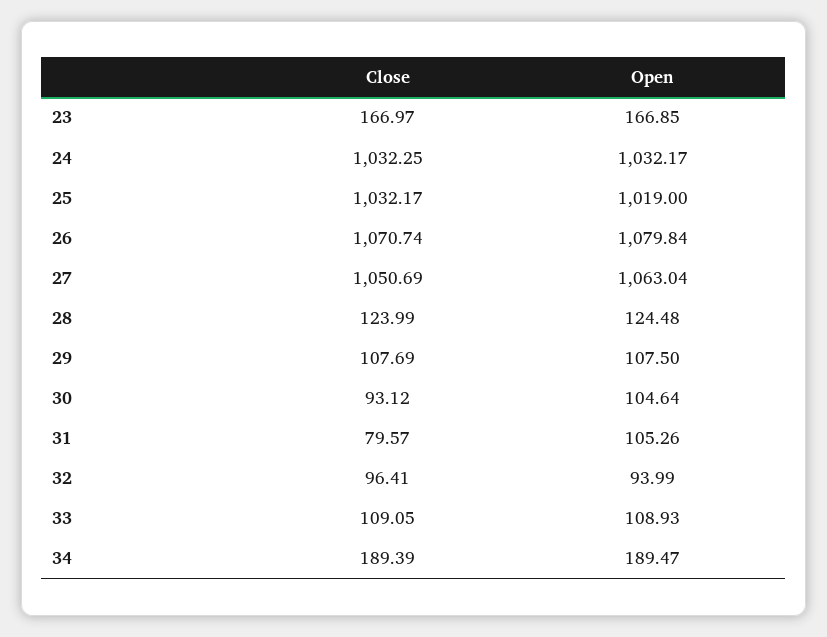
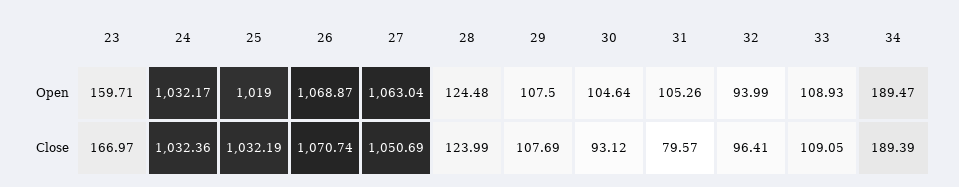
Open, 23: 166.85 -> 159.71
Close, 24: 1032.25 -> 1032.36
Close, 25: 1032.17 -> 1032.19
Open, 26: 1079.84 -> 1068.87

